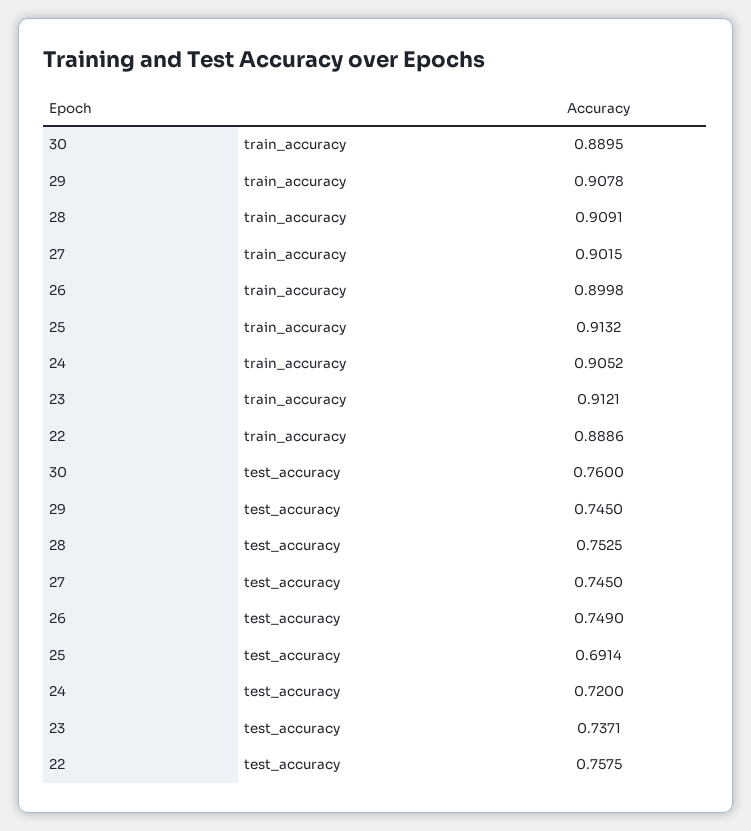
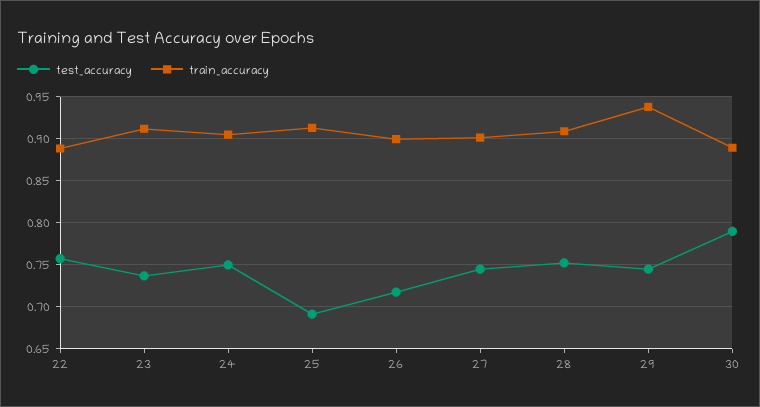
train_accuracy, 29: 0.9078 -> 0.94
test_accuracy, 30: 0.76 -> 0.79
test_accuracy, 26: 0.749 -> 0.72
test_accuracy, 24: 0.72 -> 0.75

